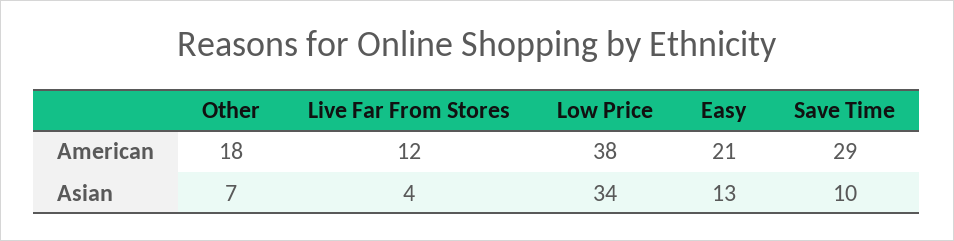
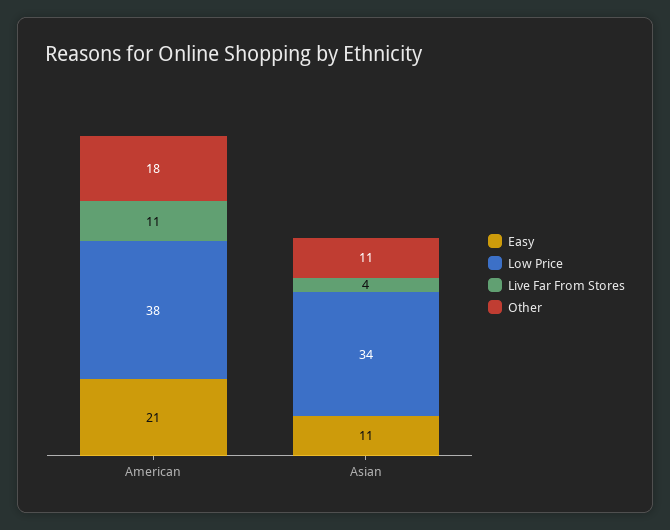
Live Far From Stores, American: 12 -> 11
Save Time, American: 29 -> none
Other, Asian: 7 -> 11
Easy, Asian: 13 -> 11
Save Time, Asian: 10 -> none

